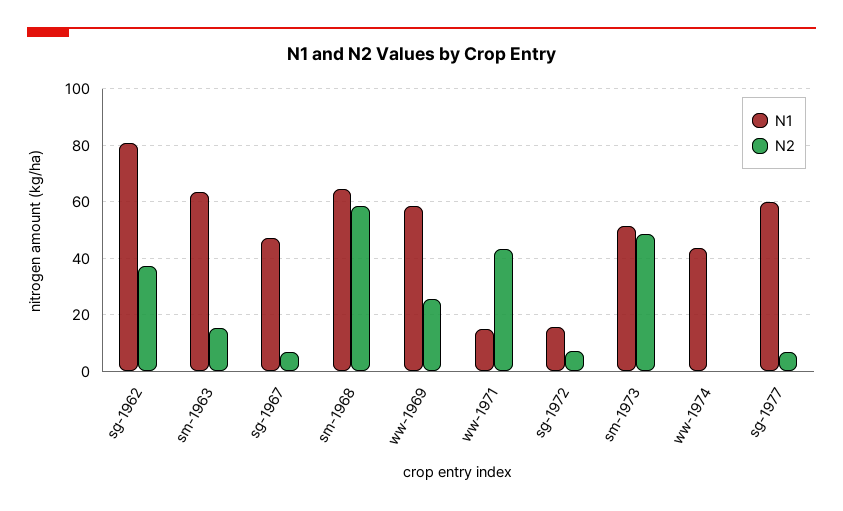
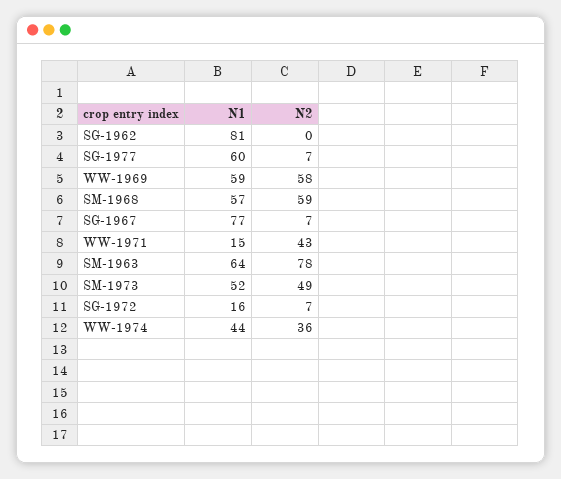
N2, sg-1962: 37.5 -> 0
N2, sm-1963: 15 -> 78
N1, sg-1967: 47.5 -> 77
N1, sm-1968: 65 -> 57
N2, ww-1969: 25 -> 58
N2, ww-1974: 0 -> 36

